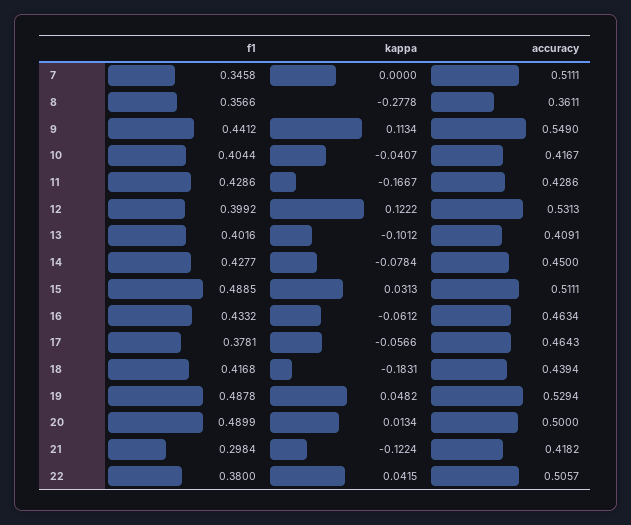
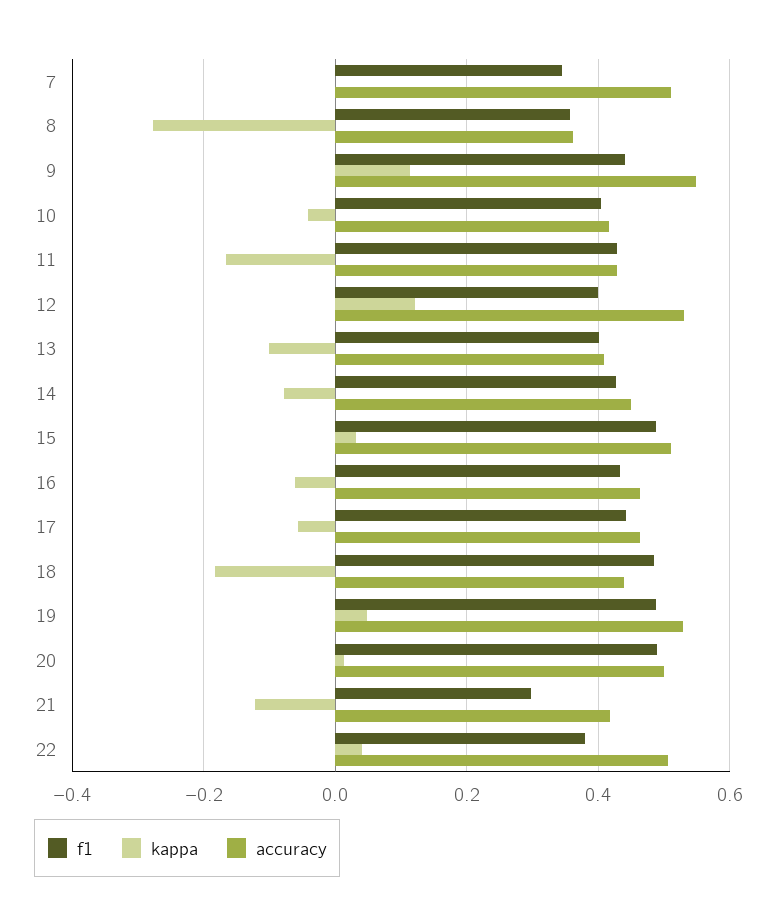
f1, 17: 0.3781 -> 0.44
f1, 18: 0.4168 -> 0.48

